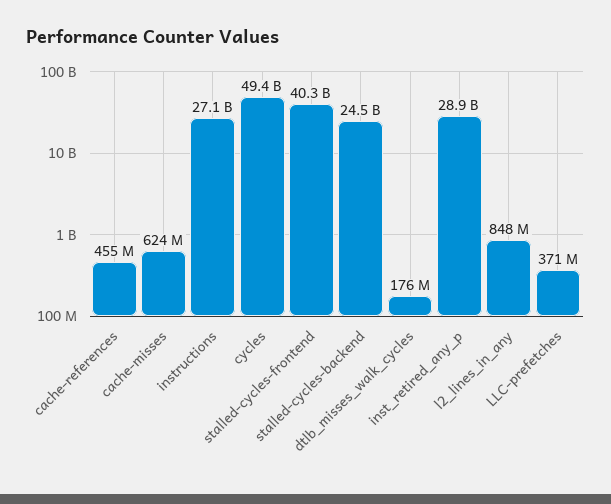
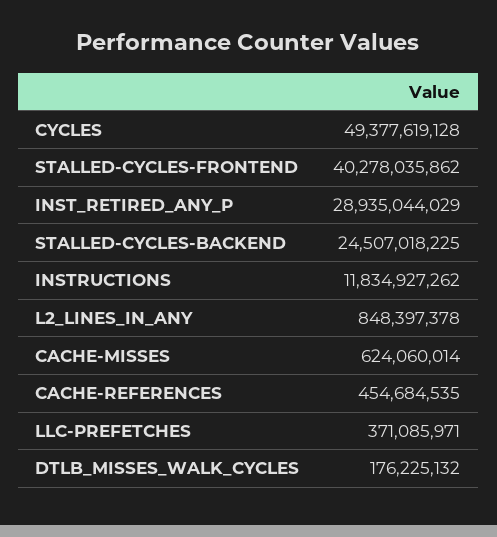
instructions: 27100000000 -> 11834927262

